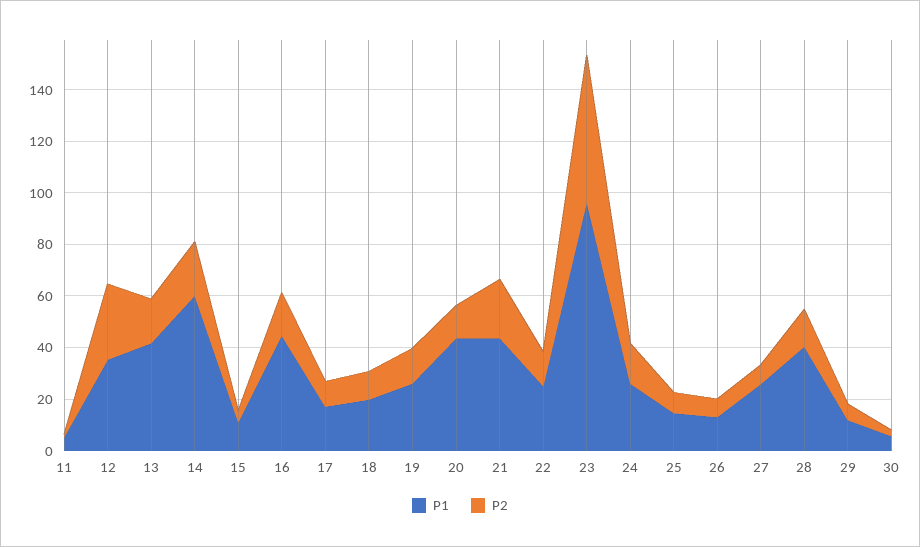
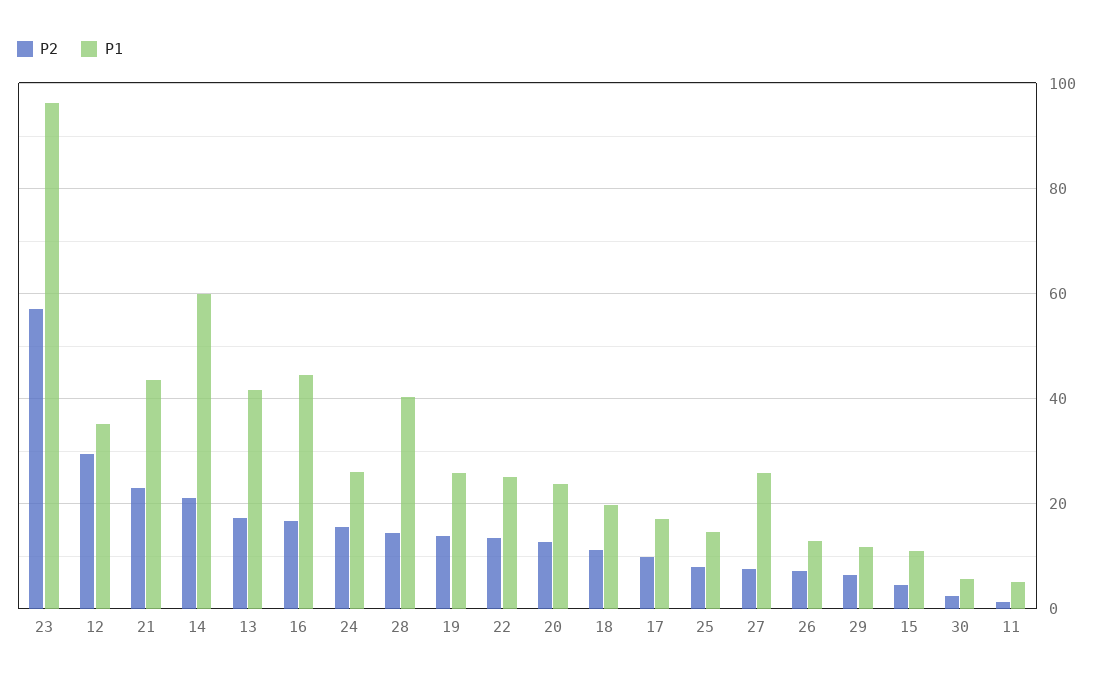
P1, 20: 45 -> 24

